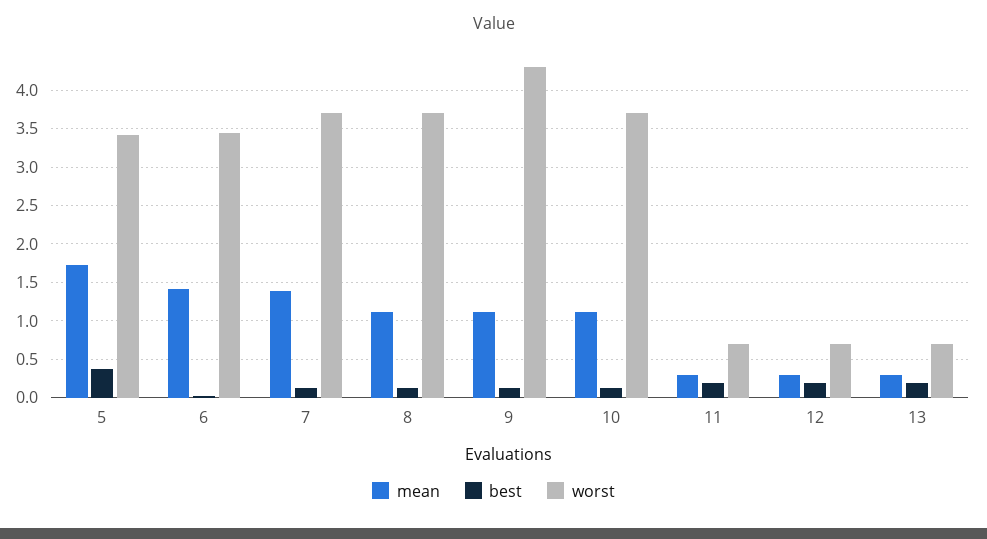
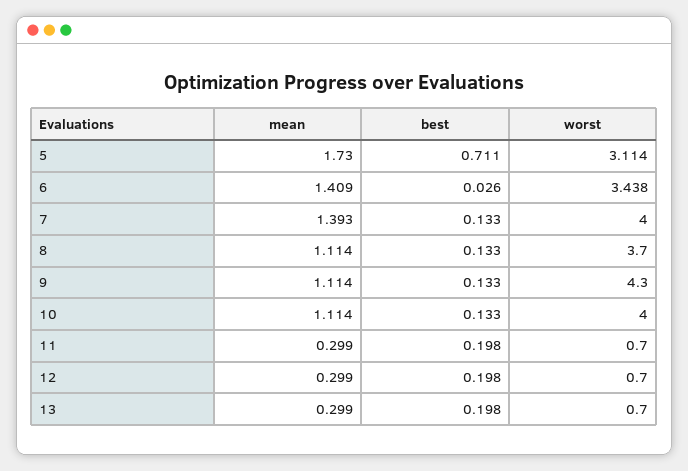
best, 5: 0.4 -> 0.711
worst, 5: 3.4 -> 3.114
worst, 7: 3.7 -> 4
worst, 10: 3.7 -> 4

